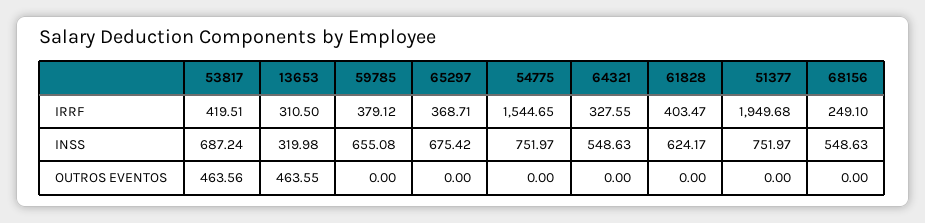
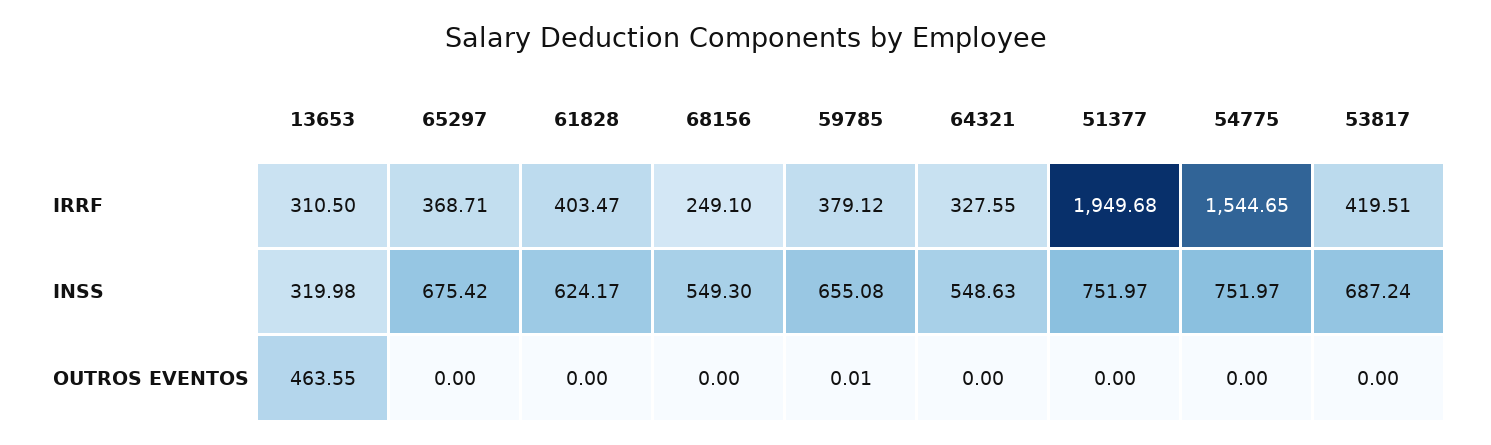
68156, INSS: 548.63 -> 549.3
53817, OUTROS EVENTOS: 463.56 -> 0
59785, OUTROS EVENTOS: 0 -> 0.01

